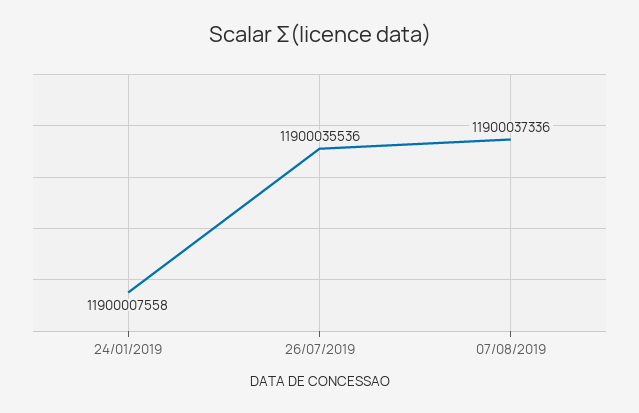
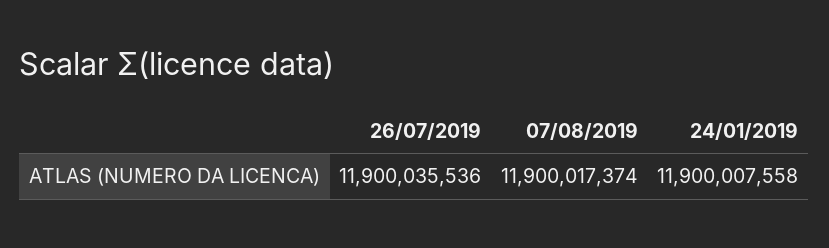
07/08/2019: 11900037336 -> 11900017374

